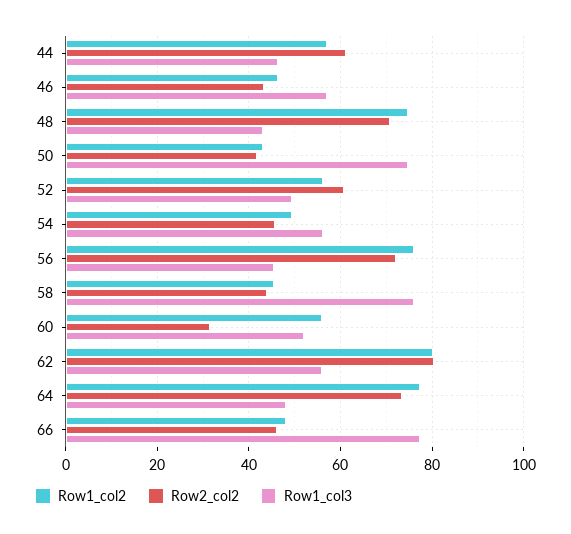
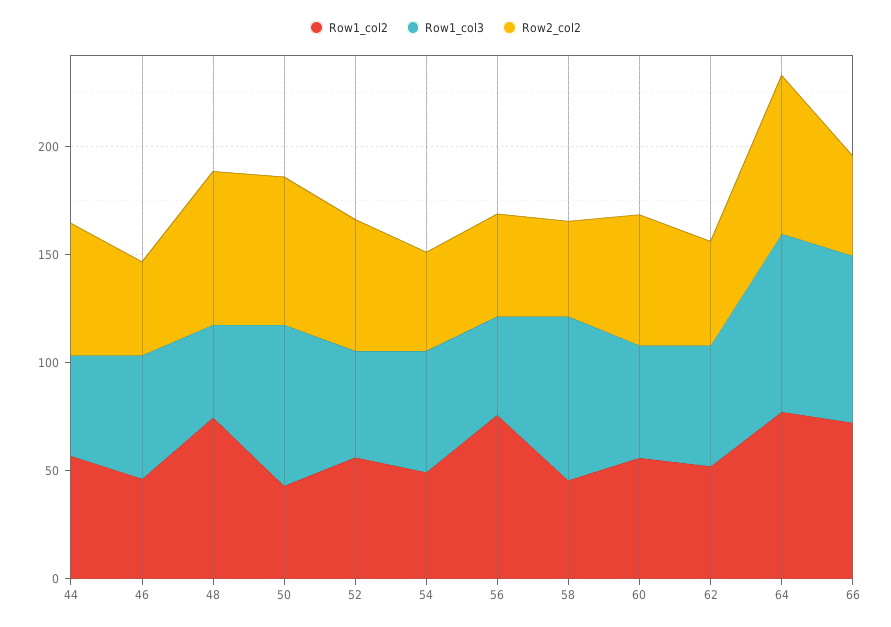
Row2_col2, 50: 42 -> 70
Row2_col2, 56: 72 -> 50
Row2_col2, 60: 32 -> 60
Row1_col2, 62: 80 -> 50
Row2_col2, 62: 80 -> 50
Row1_col3, 64: 48 -> 80
Row1_col2, 66: 48 -> 70

